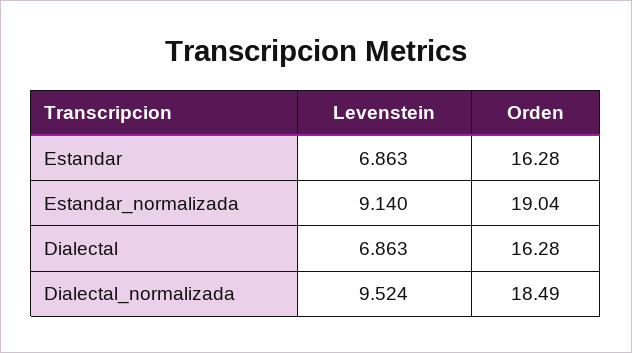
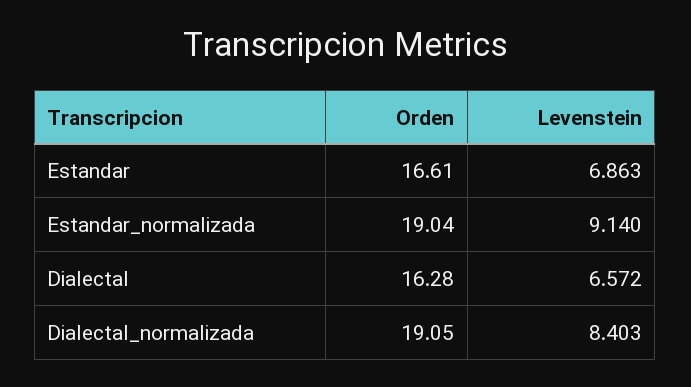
Orden, Estandar: 16.28 -> 16.61
Levenstein, Dialectal: 6.863 -> 6.572
Levenstein, Dialectal_normalizada: 9.524 -> 8.403
Orden, Dialectal_normalizada: 18.49 -> 19.05

